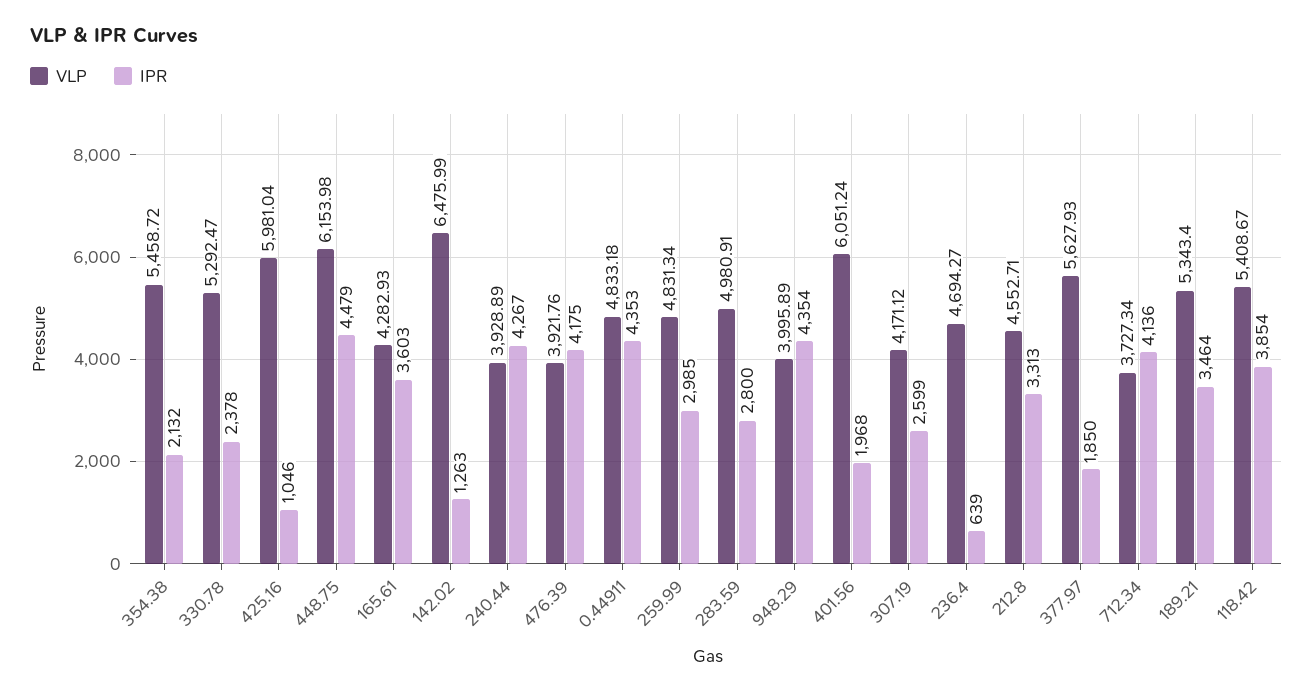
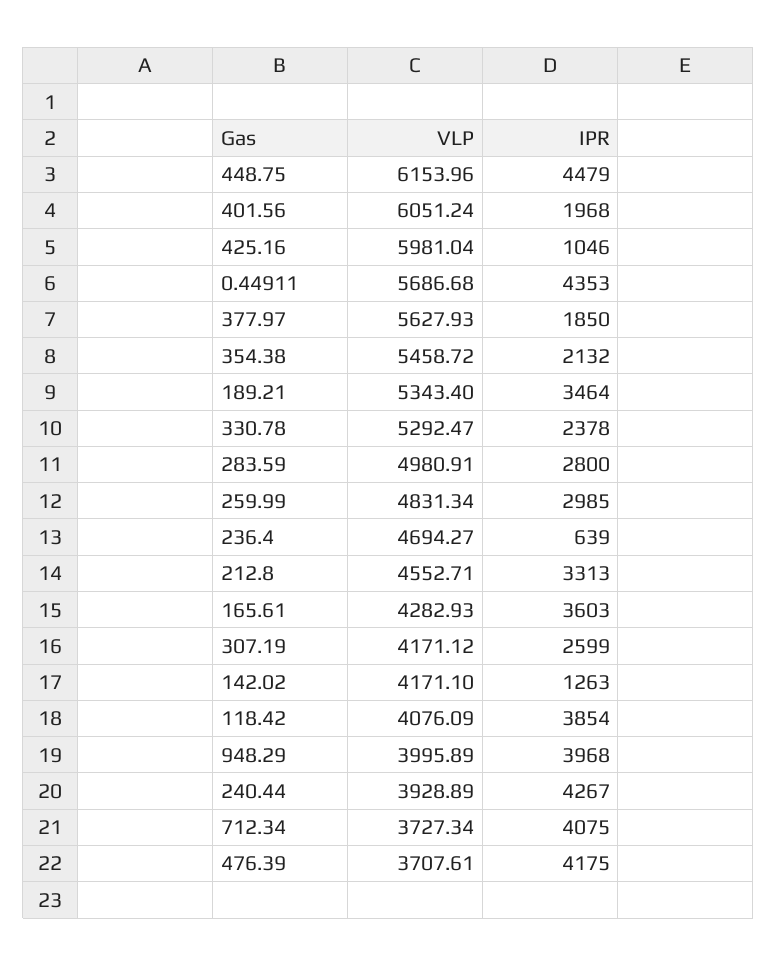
VLP, 448.75: 6153.98 -> 6153.96
VLP, 142.02: 6475.99 -> 4171.1
VLP, 476.39: 3921.76 -> 3707.61
VLP, 0.44911: 4833.18 -> 5686.68
IPR, 948.29: 4354 -> 3968
IPR, 712.34: 4136 -> 4075
VLP, 118.42: 5408.67 -> 4076.09

